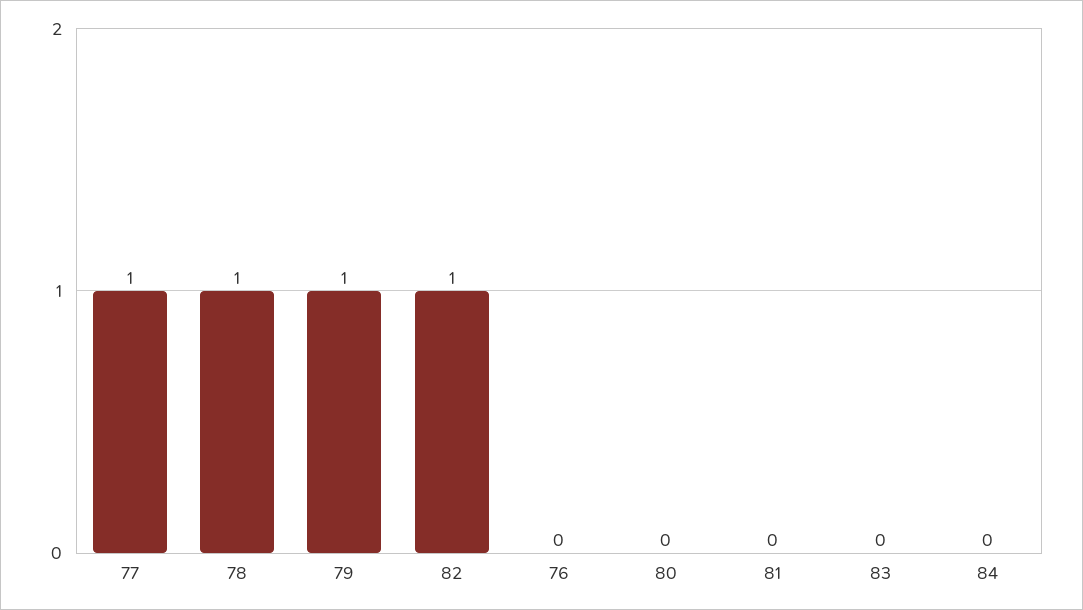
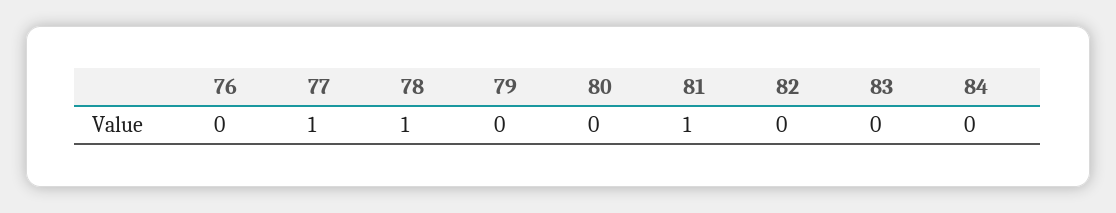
79: 1 -> 0
82: 1 -> 0
81: 0 -> 1

